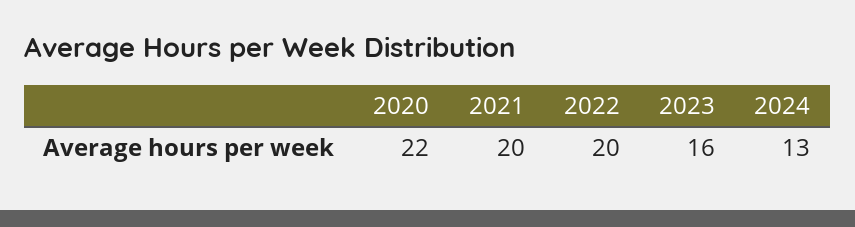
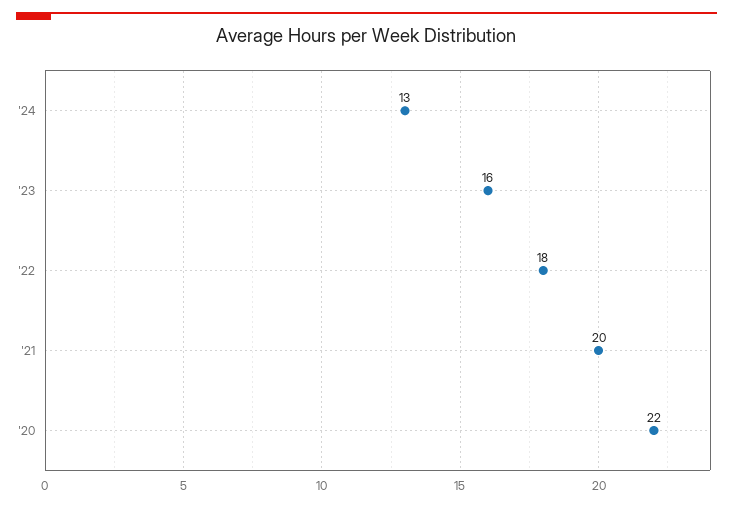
2022: 20 -> 18

